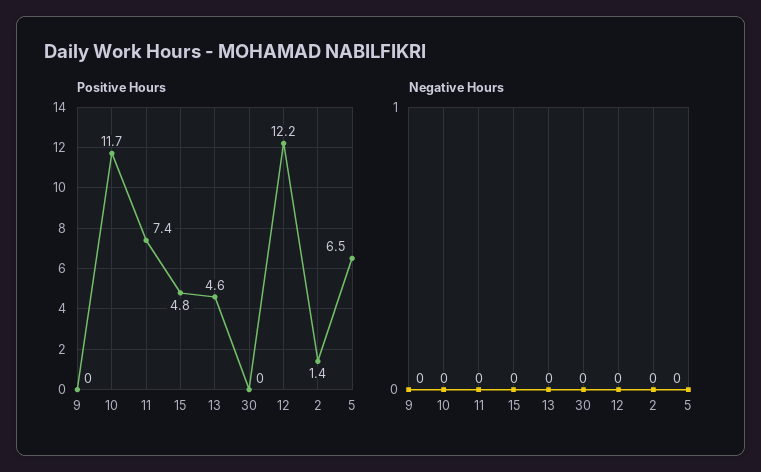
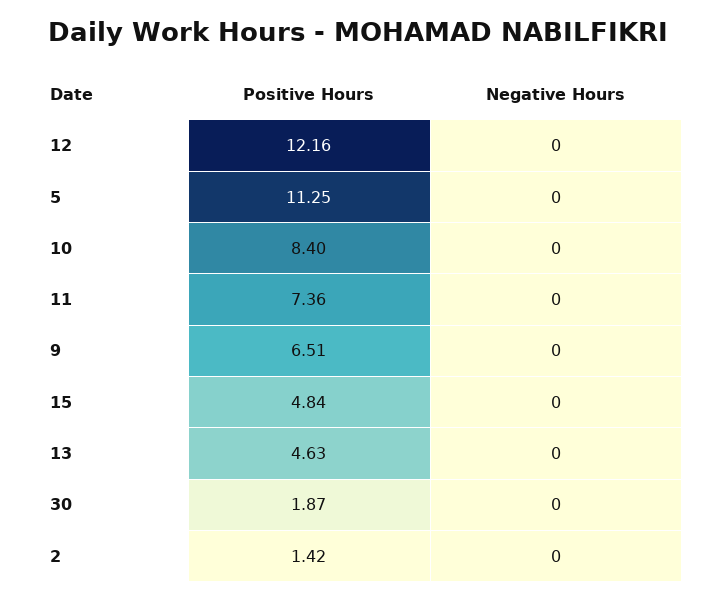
Positive Hours, 9: 0 -> 6.51
Positive Hours, 10: 11.7 -> 8.4
Positive Hours, 30: 0 -> 1.87
Positive Hours, 5: 6.5 -> 11.25

